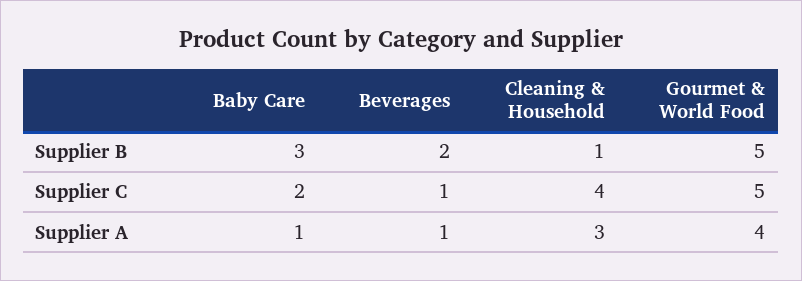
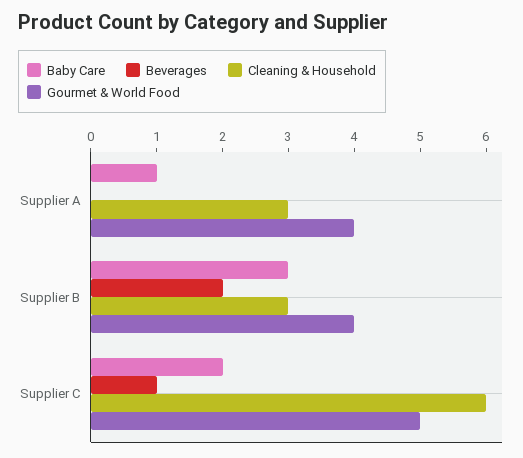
Cleaning & Household, Supplier B: 1 -> 3
Gourmet & World Food, Supplier B: 5 -> 4
Cleaning & Household, Supplier C: 4 -> 6
Beverages, Supplier A: 1 -> 0

